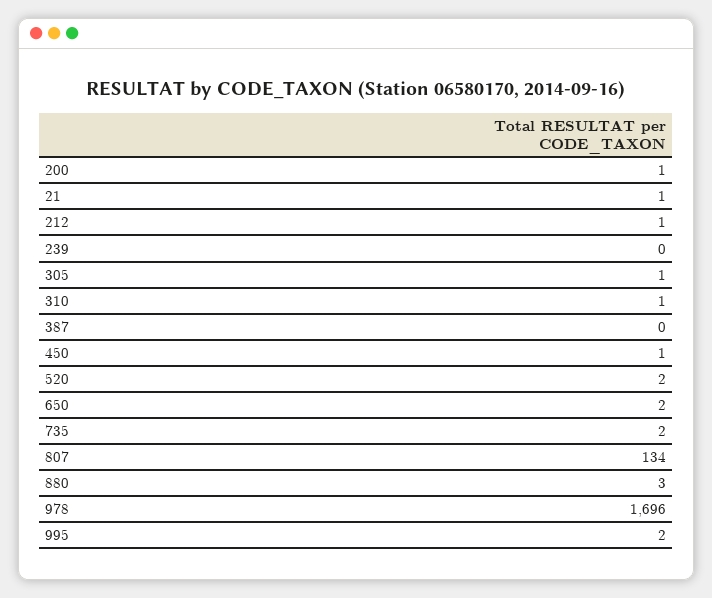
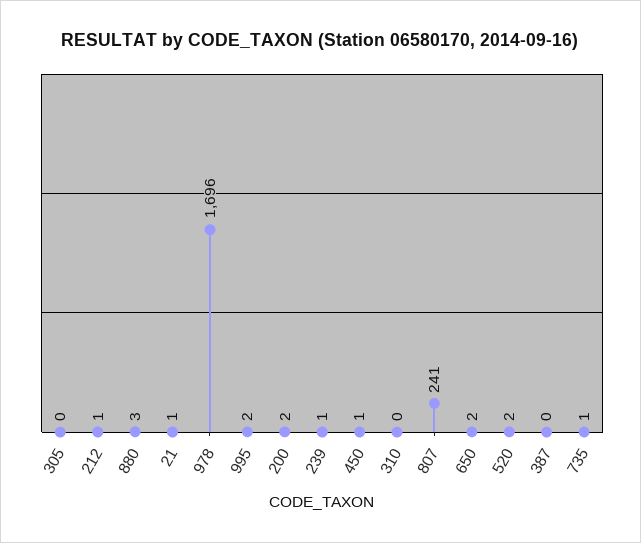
200: 1 -> 2
239: 0 -> 1
305: 1 -> 0
310: 1 -> 0
735: 2 -> 1
807: 134 -> 241

